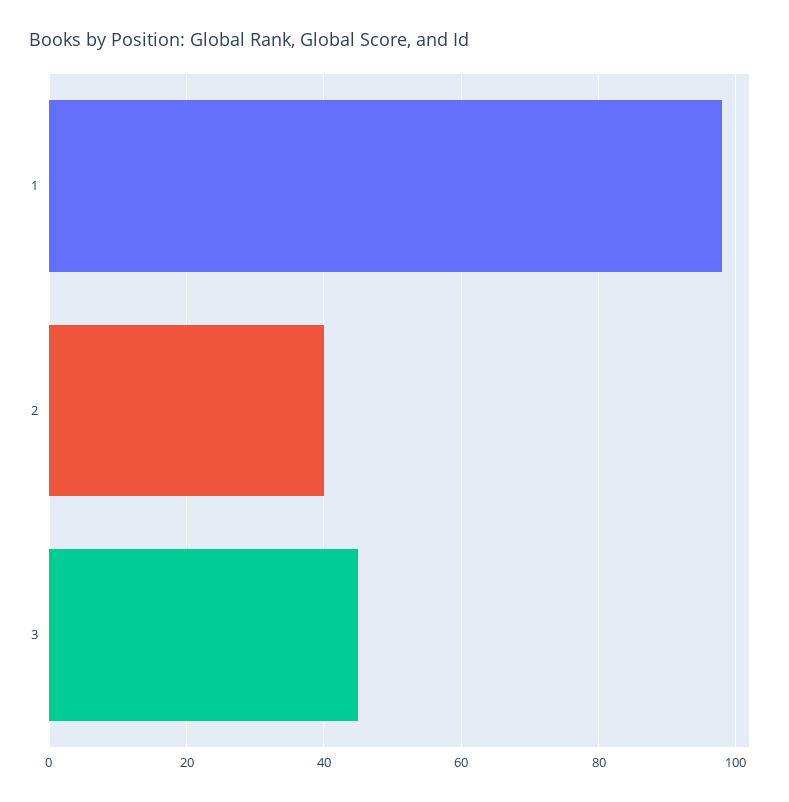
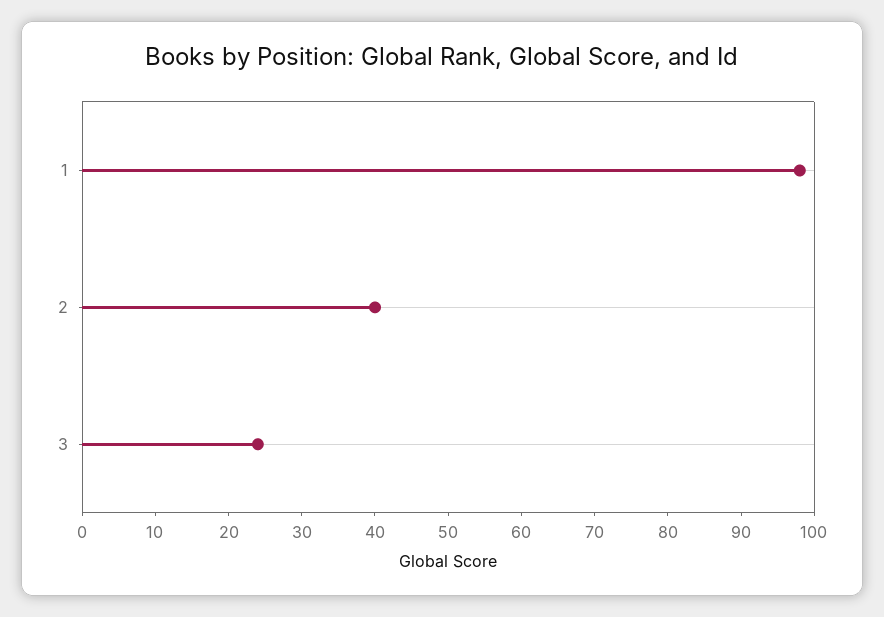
3: 45 -> 25

